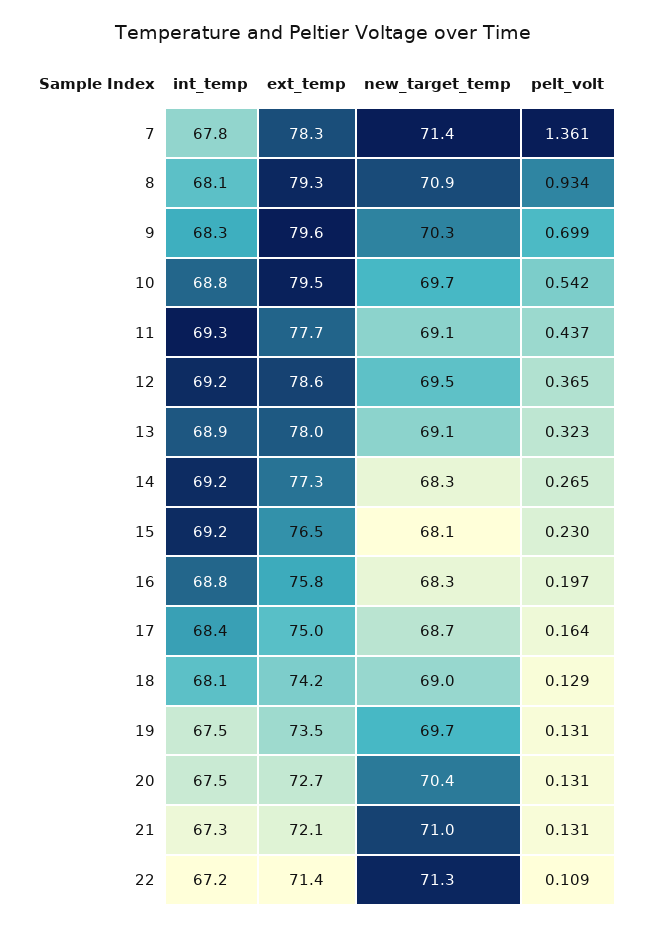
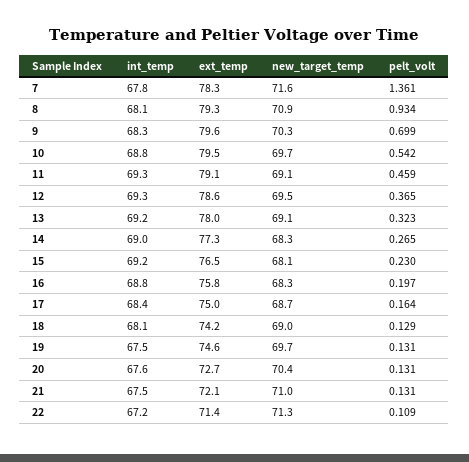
new_target_temp, 7: 71.4 -> 71.6
ext_temp, 11: 77.7 -> 79.1
pelt_volt, 11: 0.437 -> 0.459
int_temp, 12: 69.2 -> 69.3
int_temp, 13: 68.9 -> 69.2
int_temp, 14: 69.2 -> 69
ext_temp, 19: 73.5 -> 74.6
int_temp, 20: 67.5 -> 67.6
int_temp, 21: 67.3 -> 67.5

